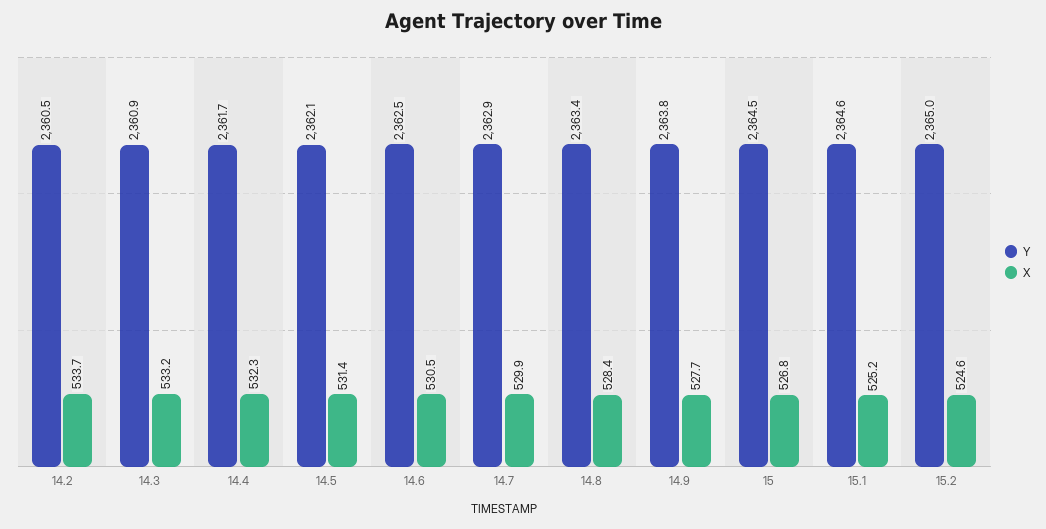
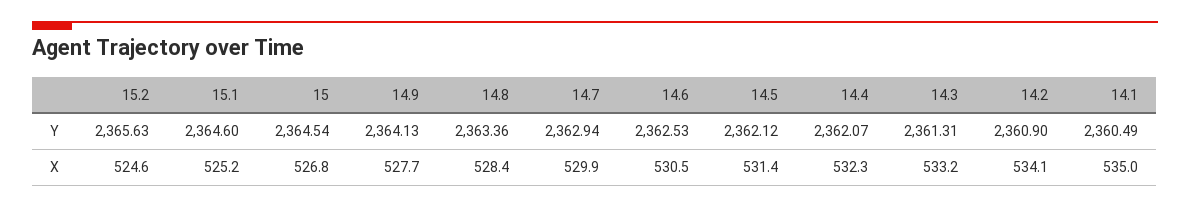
Y, 14.2: 2360.5 -> 2360.9
X, 14.2: 533.7 -> 534.1
Y, 14.3: 2360.9 -> 2361.31
Y, 14.4: 2361.7 -> 2362.07
Y, 14.9: 2363.8 -> 2364.13
Y, 15.2: 2365 -> 2365.63
Y, 14.1: none -> 2360.49
X, 14.1: none -> 535

